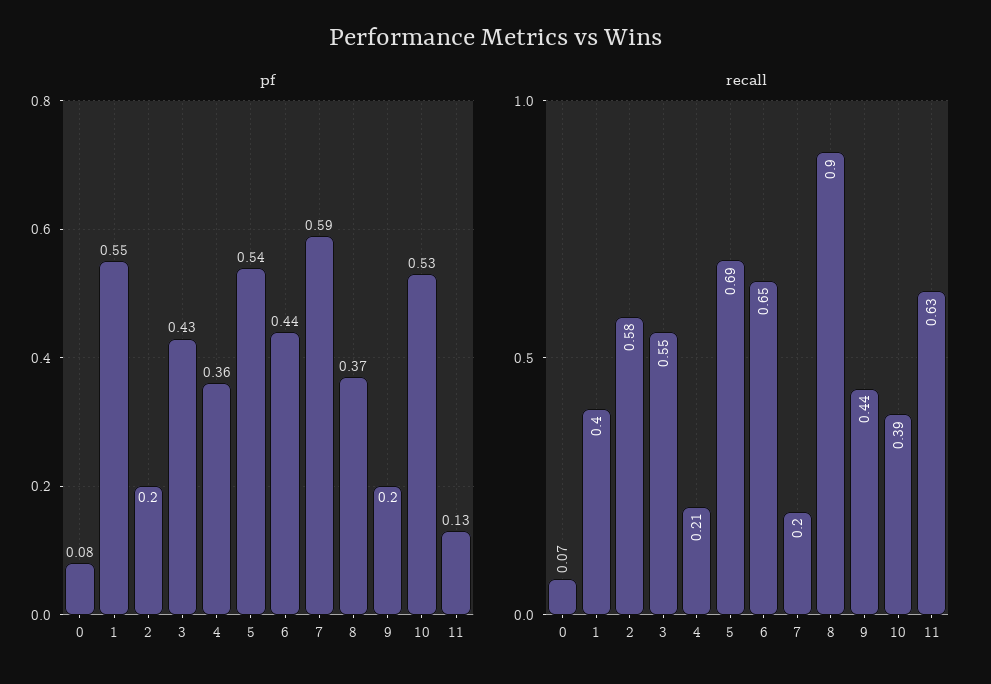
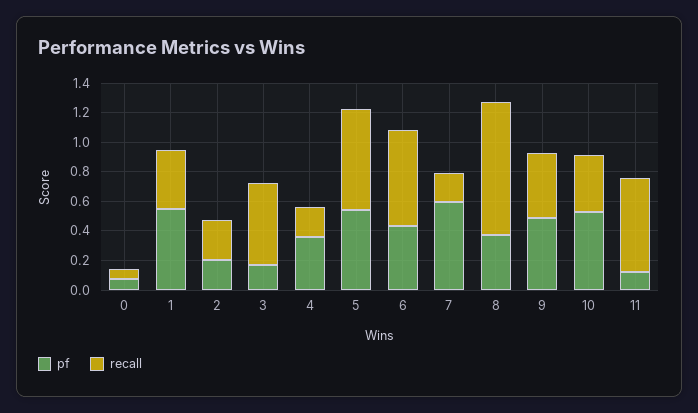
pf, 3: 0.43 -> 0.2
pf, 9: 0.2 -> 0.5
recall, 2: 0.58 -> 0.3

